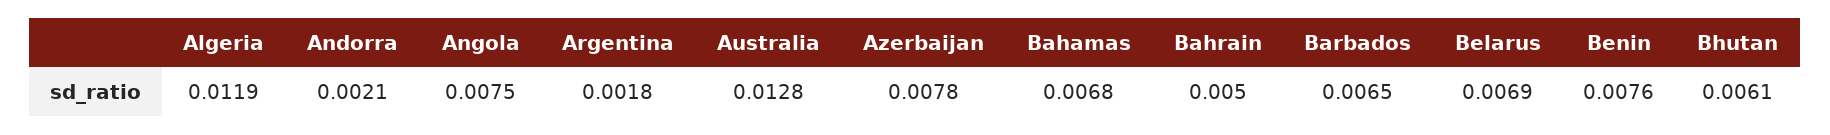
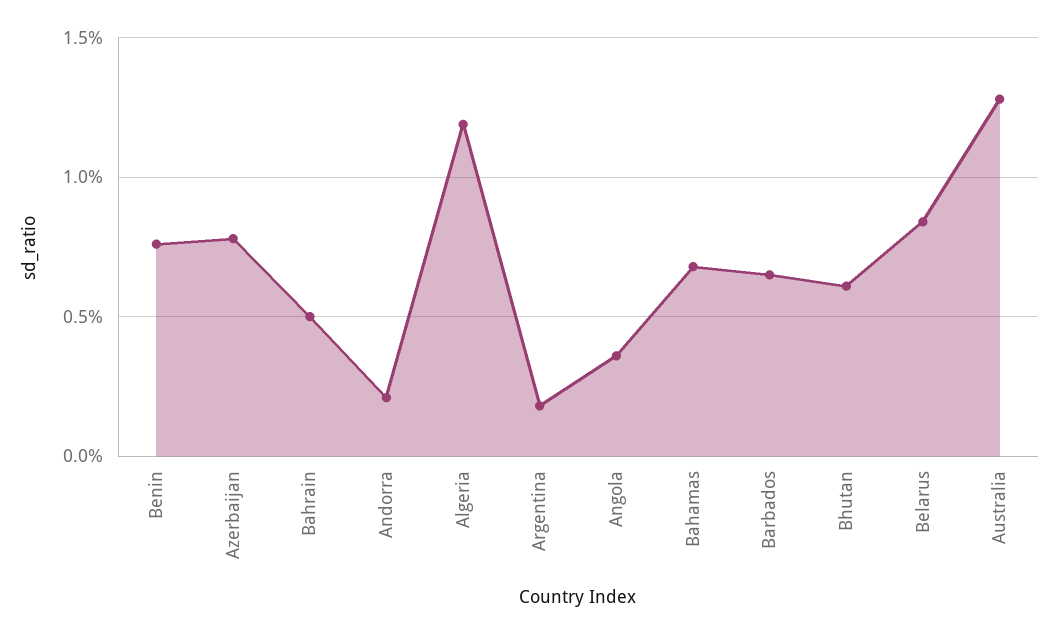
Angola: 0.0075 -> 0.0035
Belarus: 0.0069 -> 0.0085

